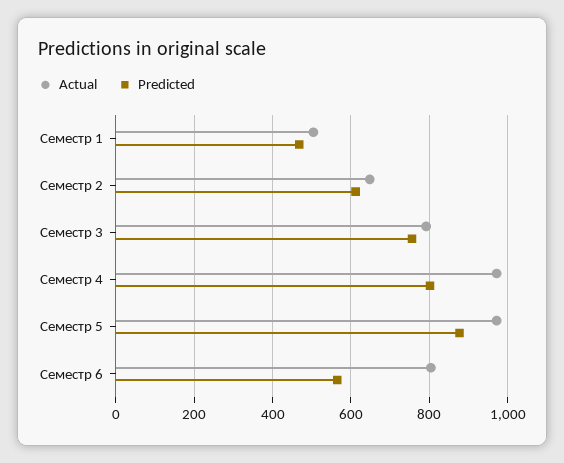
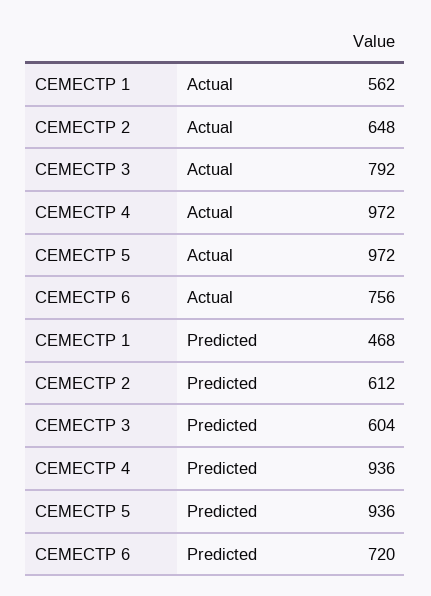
Actual, Семестр 1: 500 -> 562
Predicted, Семестр 3: 760 -> 604
Predicted, Семестр 4: 800 -> 936
Predicted, Семестр 5: 880 -> 936
Actual, Семестр 6: 800 -> 756
Predicted, Семестр 6: 560 -> 720

